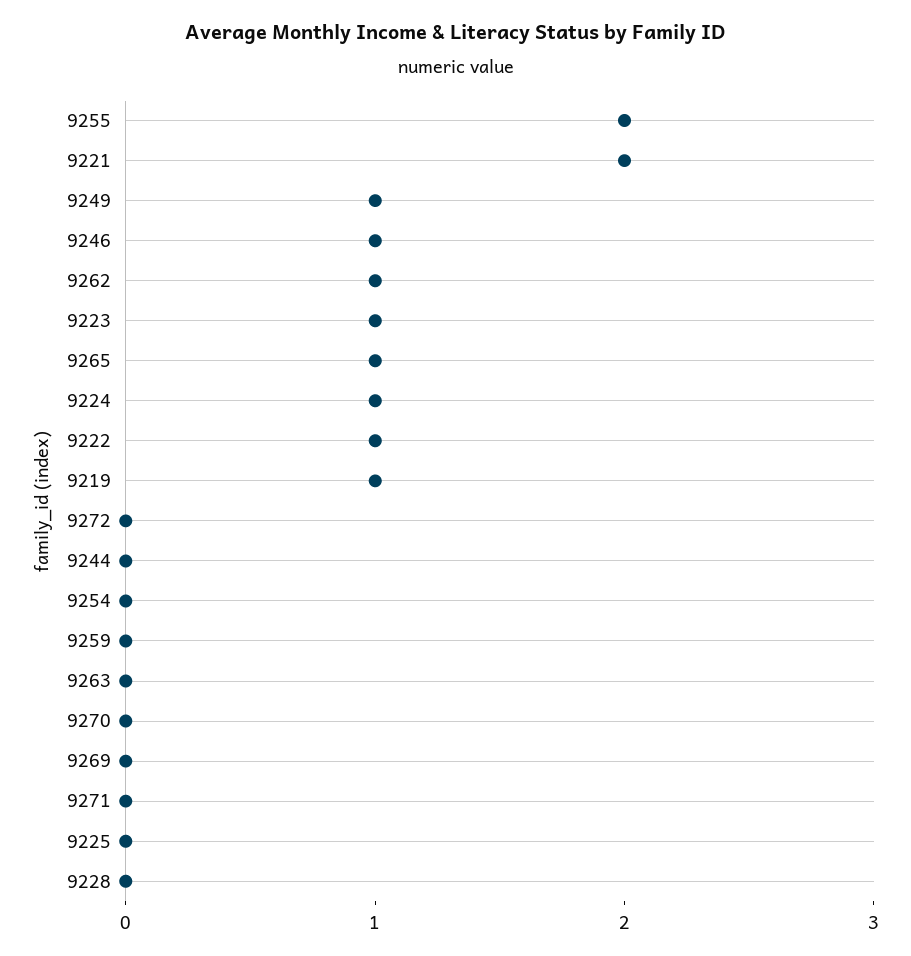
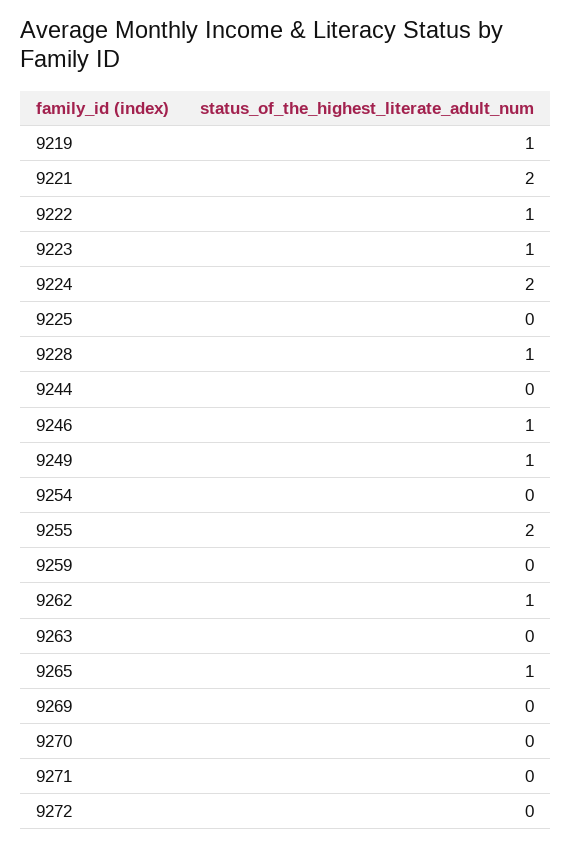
9224: 1 -> 2
9228: 0 -> 1

